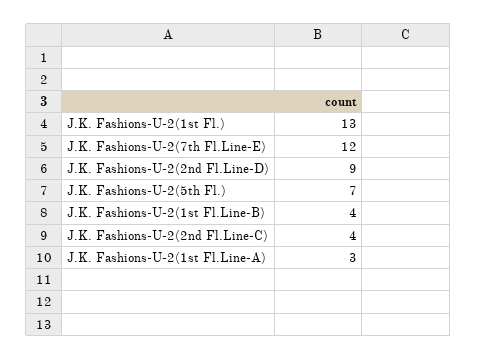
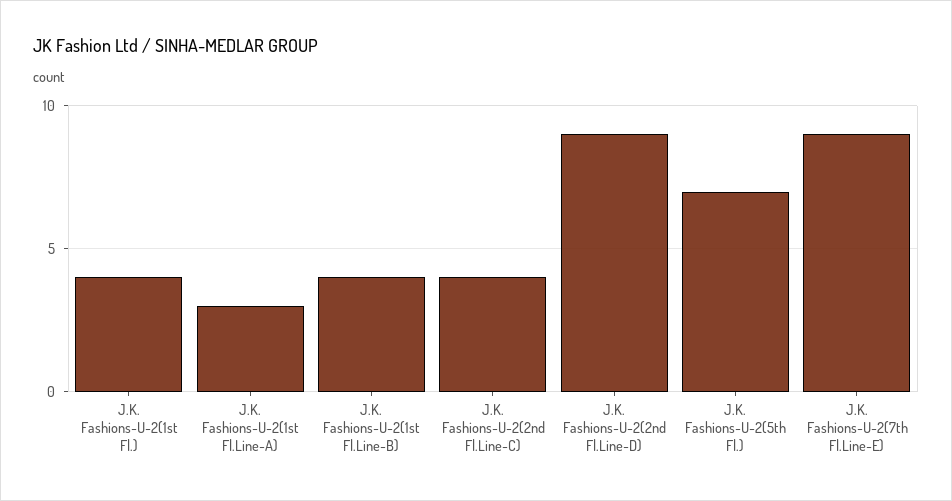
J.K. Fashions-U-2(1st Fl.): 13 -> 4
J.K. Fashions-U-2(7th Fl.Line-E): 12 -> 9

